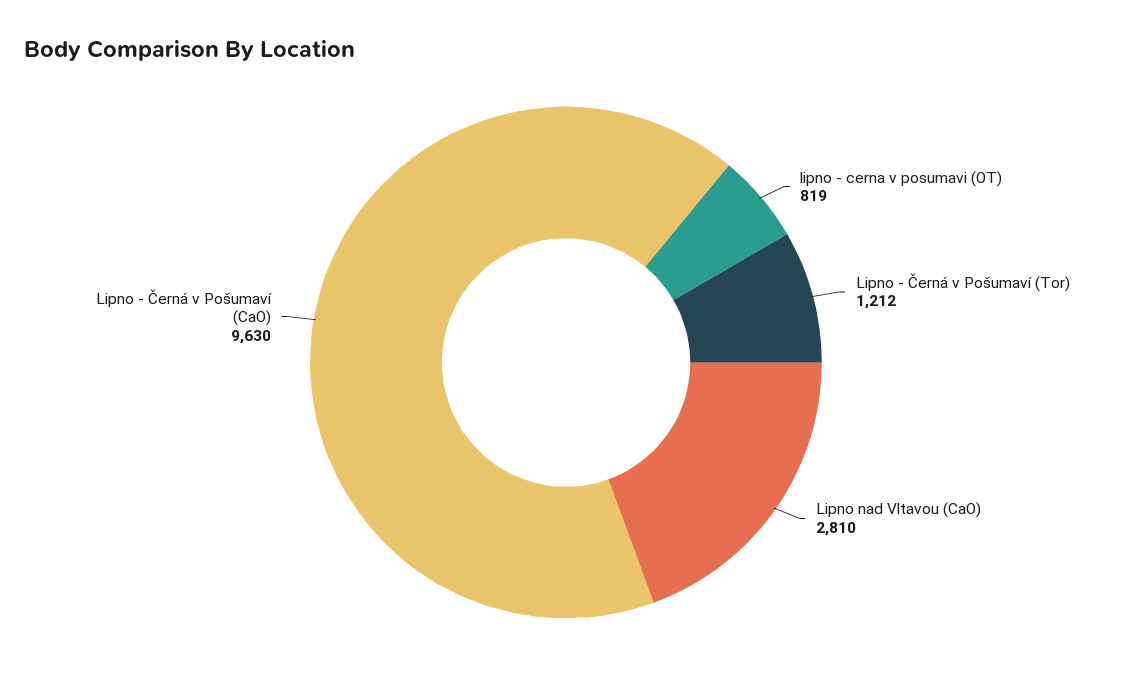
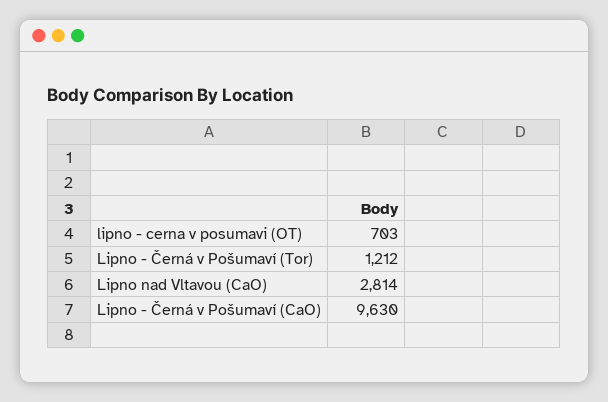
lipno - cerna v posumavi (OT): 819 -> 703
Lipno nad Vltavou (CaO): 2810 -> 2814

